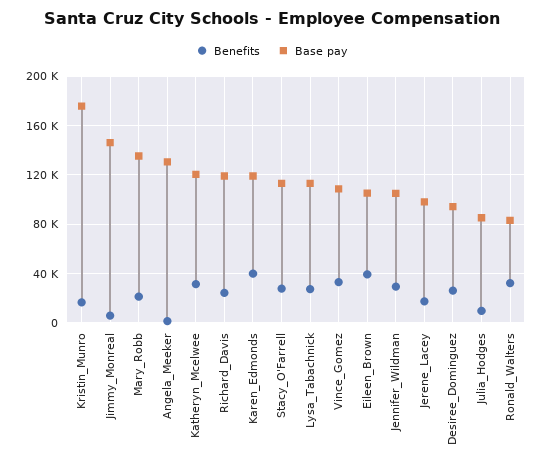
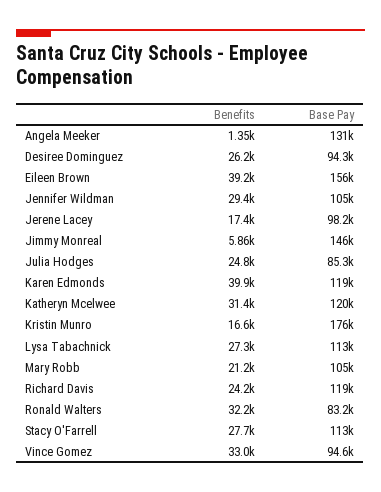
Base pay, Mary_Robb: 135000 -> 105000
Base pay, Vince_Gomez: 110000 -> 94600
Base pay, Eileen_Brown: 105000 -> 156000
Benefits, Julia_Hodges: 10000 -> 24800

